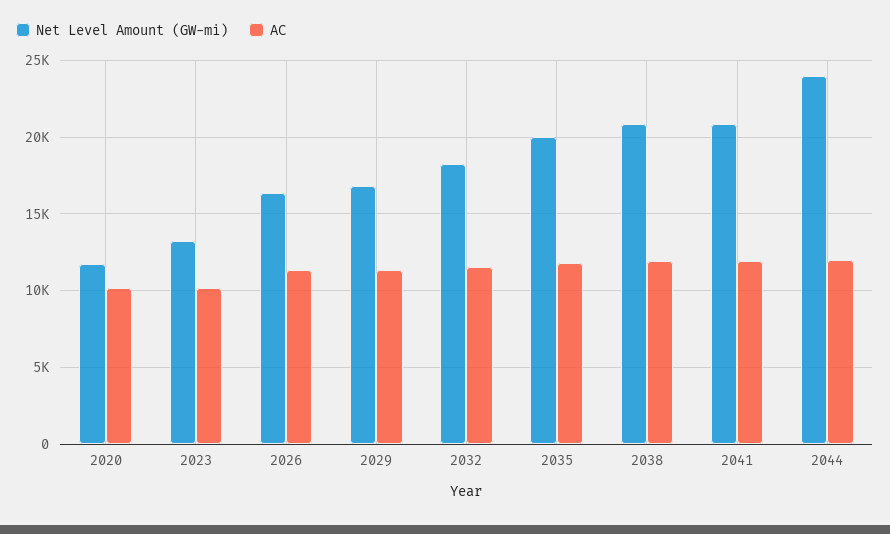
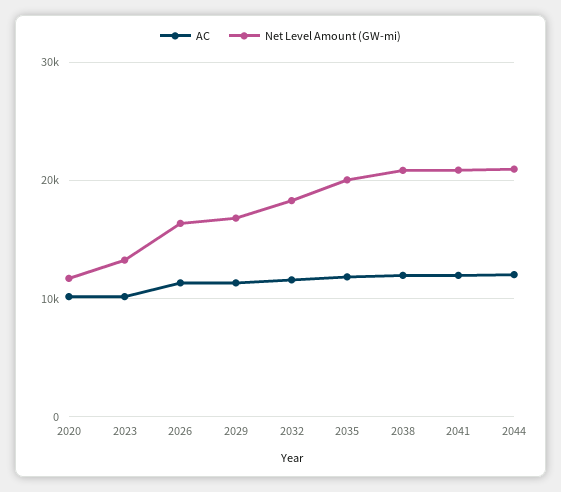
Net Level Amount (GW-mi), 2044: 24000 -> 21000

